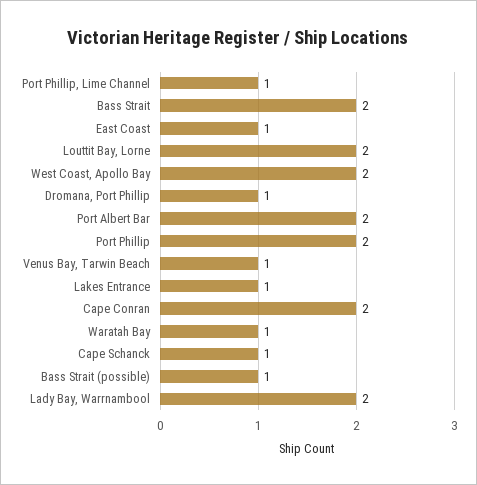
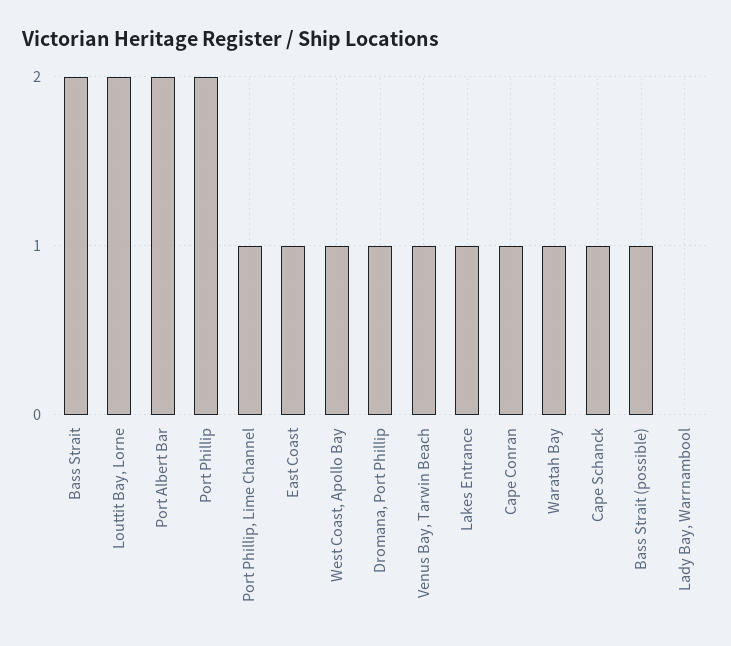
West Coast, Apollo Bay: 2 -> 1
Cape Conran: 2 -> 1
Lady Bay, Warrnambool: 2 -> 0

